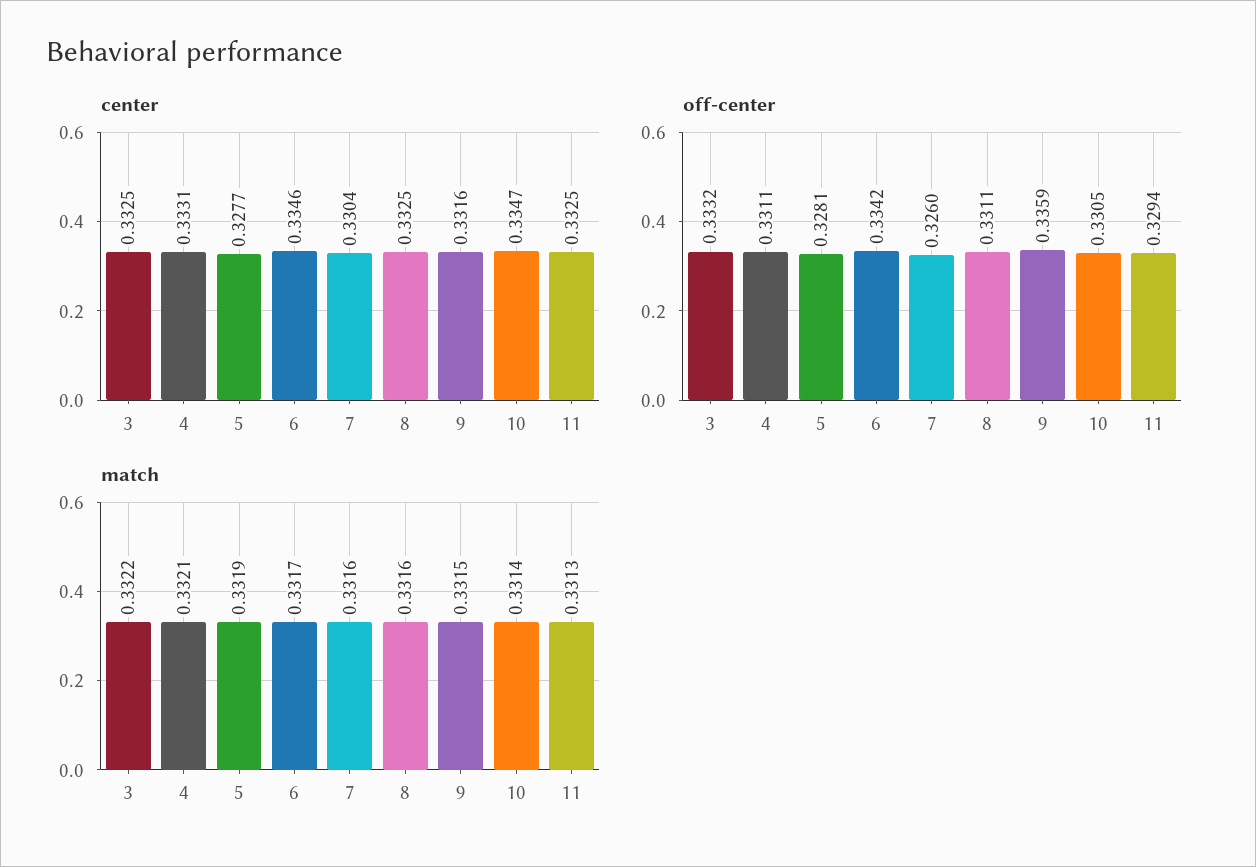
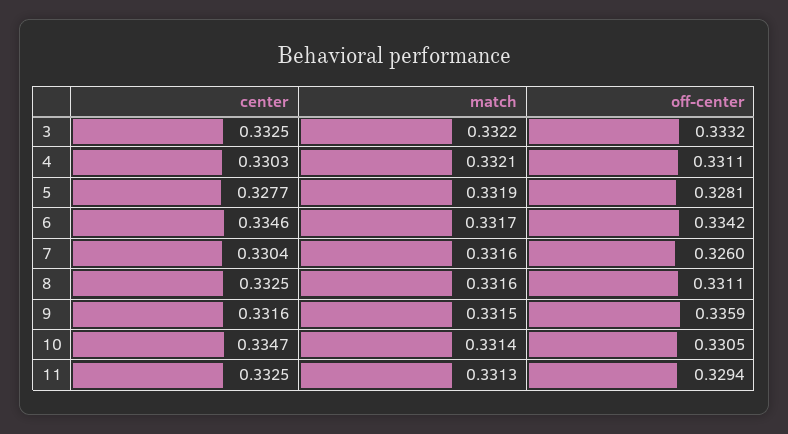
center, 4: 0.3331 -> 0.3303

